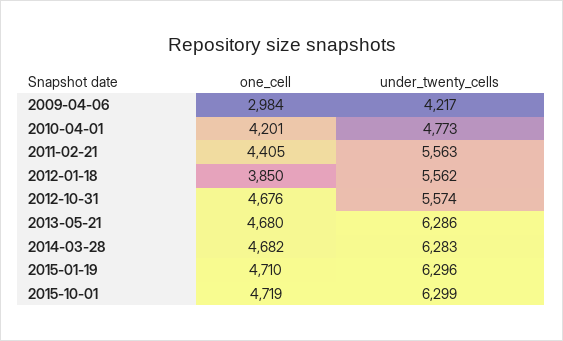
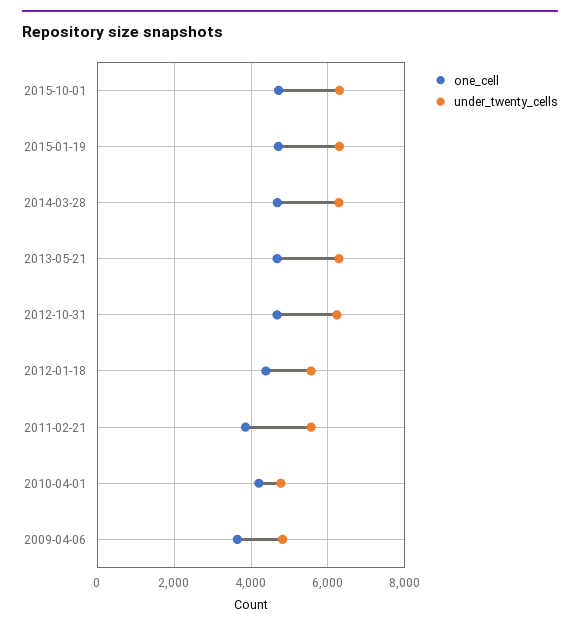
one_cell, 2009-04-06: 2984 -> 3600
under_twenty_cells, 2009-04-06: 4217 -> 4800
one_cell, 2011-02-21: 4405 -> 3800
one_cell, 2012-01-18: 3850 -> 4400
under_twenty_cells, 2012-10-31: 5574 -> 6200

